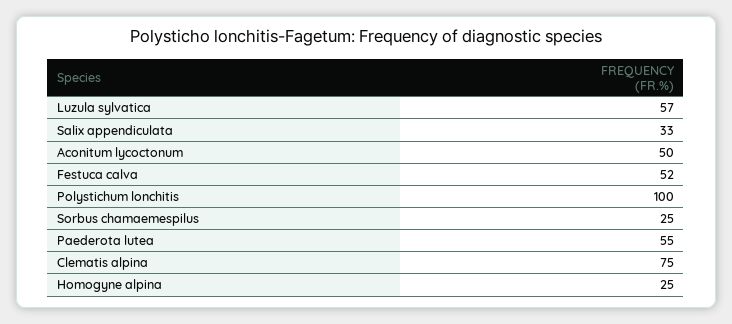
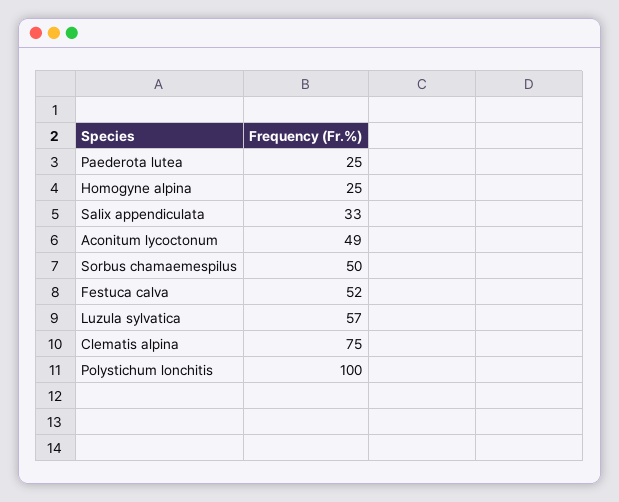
Aconitum lycoctonum: 50 -> 49
Sorbus chamaemespilus: 25 -> 50
Paederota lutea: 55 -> 25

